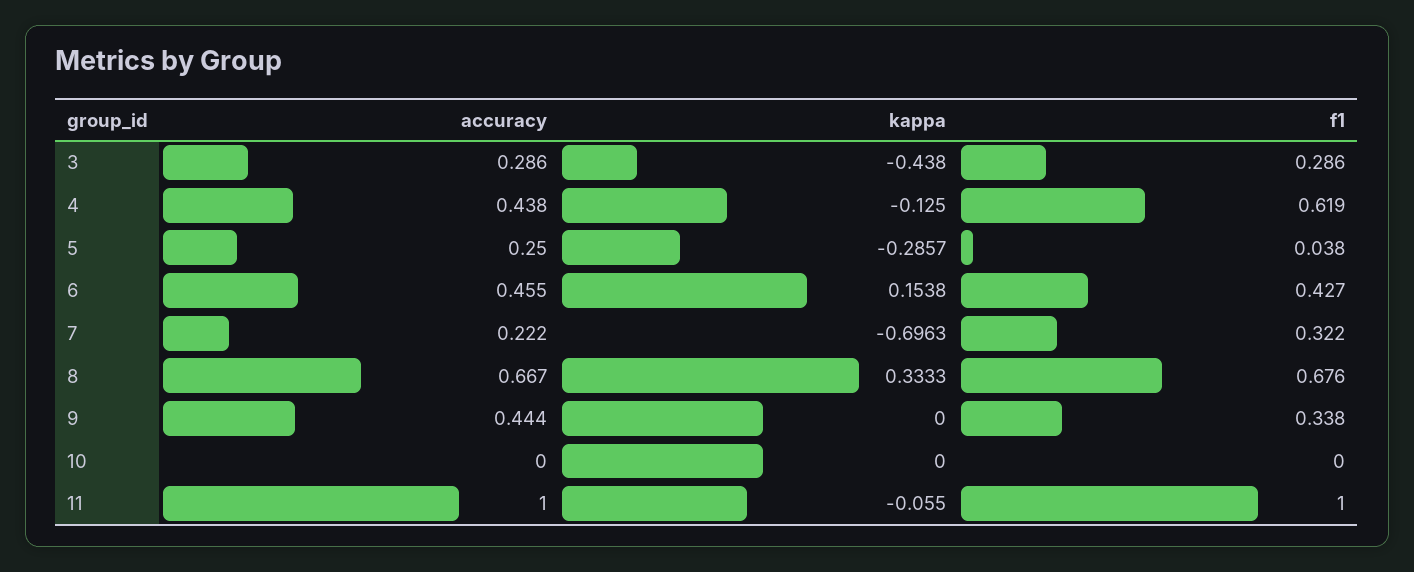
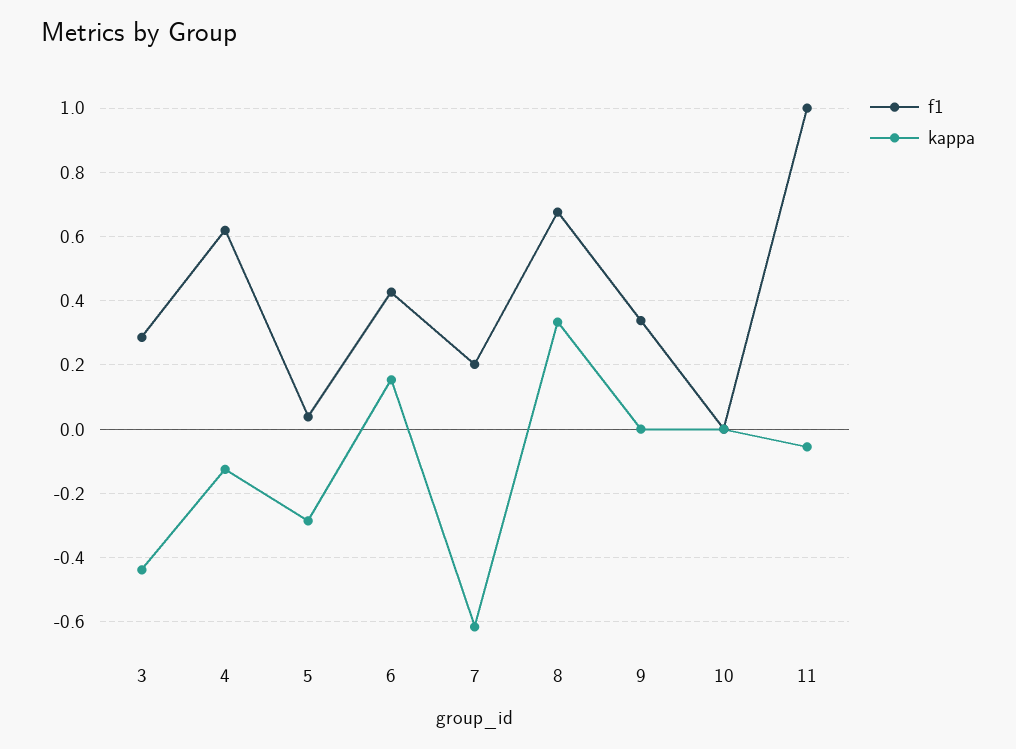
accuracy, 3: 0.286 -> none
accuracy, 4: 0.438 -> none
accuracy, 5: 0.25 -> none
accuracy, 6: 0.455 -> none
accuracy, 7: 0.222 -> none
kappa, 7: -0.6963 -> -0.62
f1, 7: 0.322 -> 0.2
accuracy, 8: 0.667 -> none
accuracy, 9: 0.444 -> none
accuracy, 10: 0 -> none
accuracy, 11: 1 -> none

